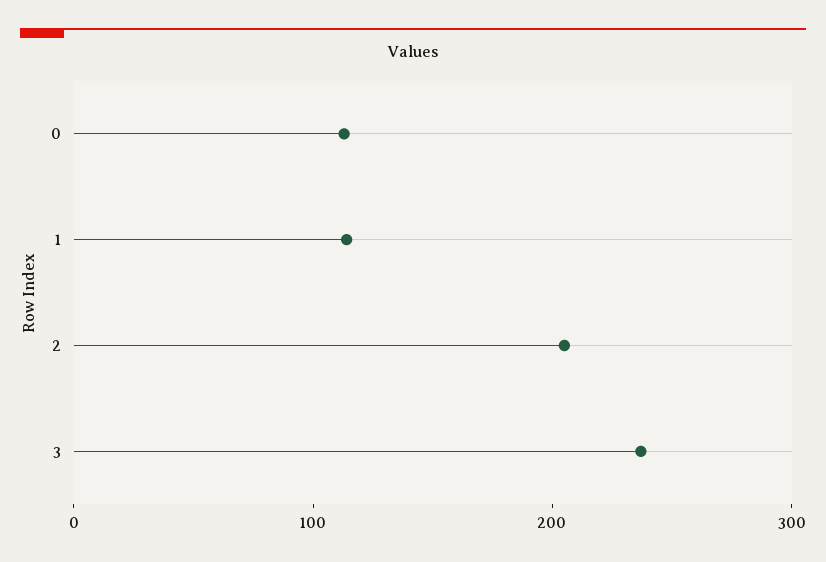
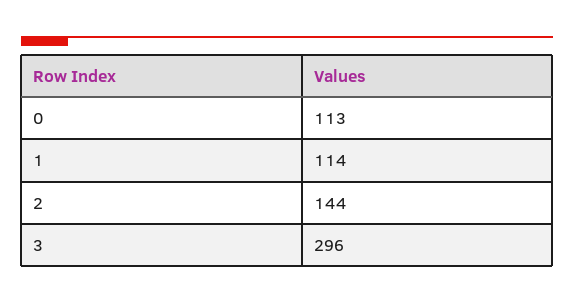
2: 200 -> 144
3: 240 -> 296

